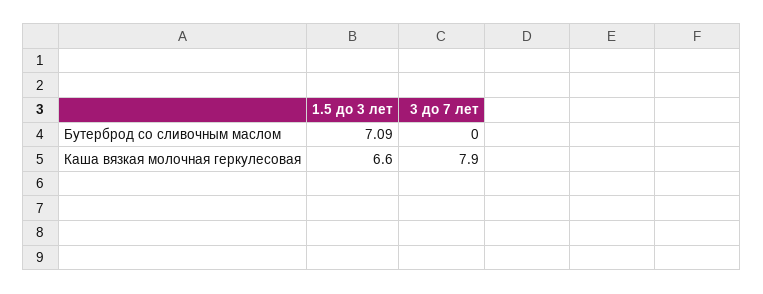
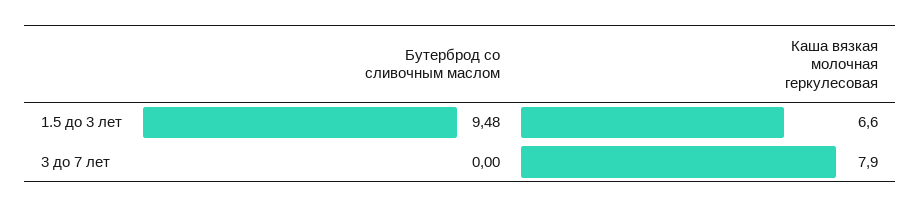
1.5 до 3 лет, Бутерброд со сливочным маслом: 7.09 -> 9.48

